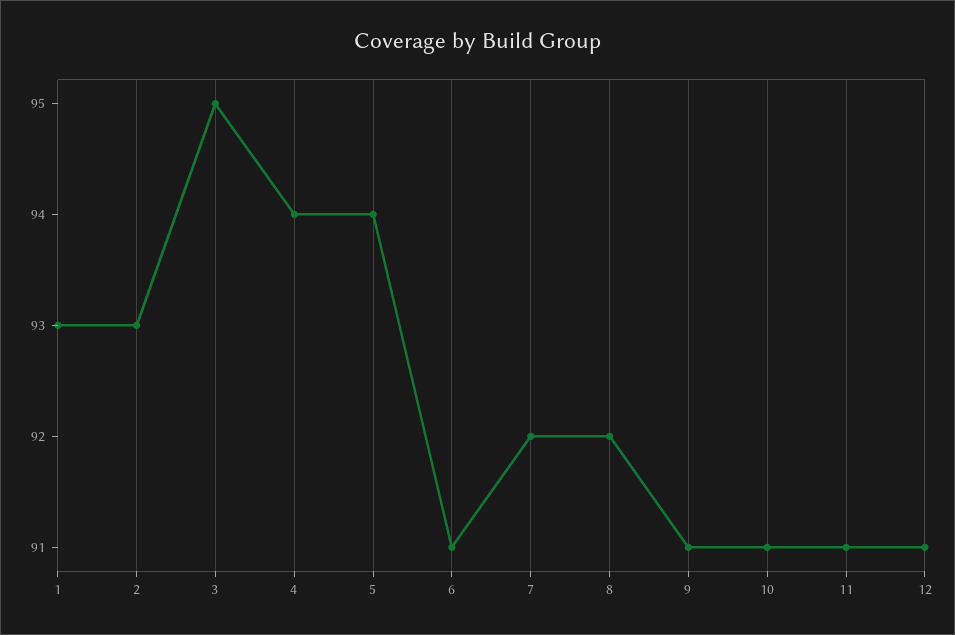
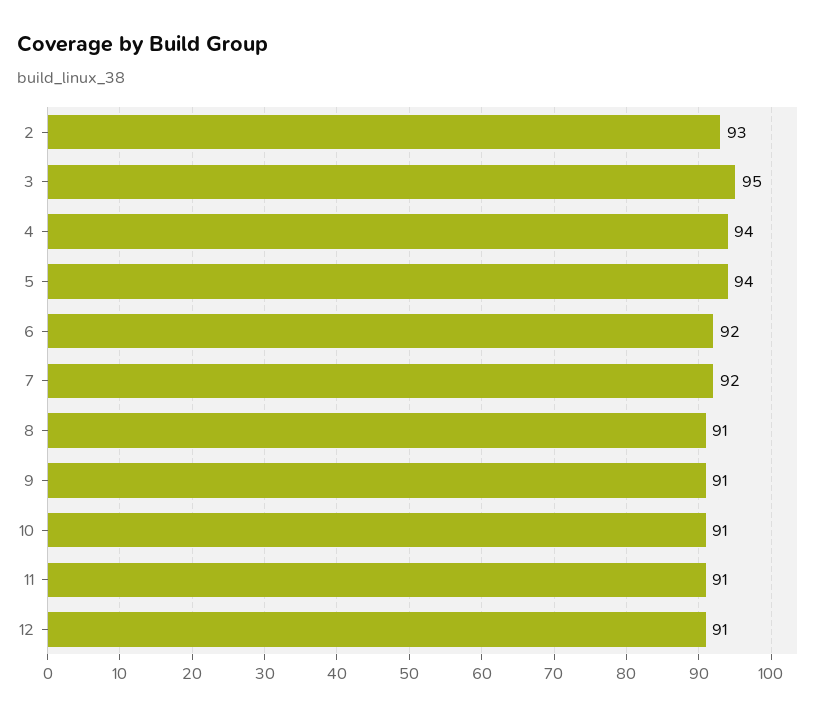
1: 93 -> none
6: 91 -> 92
8: 92 -> 91

